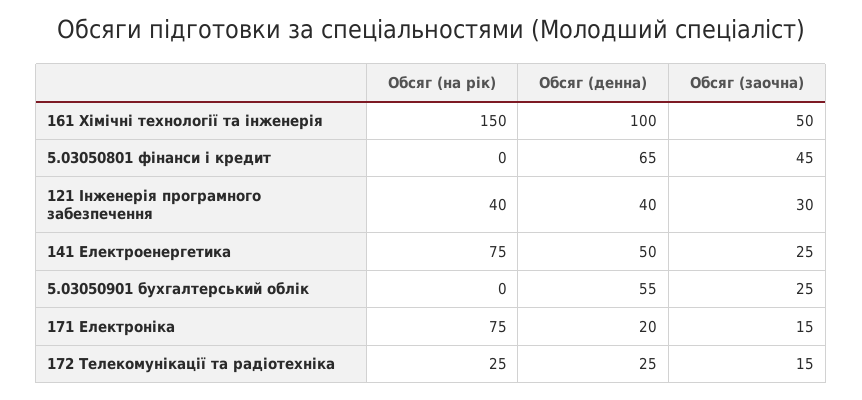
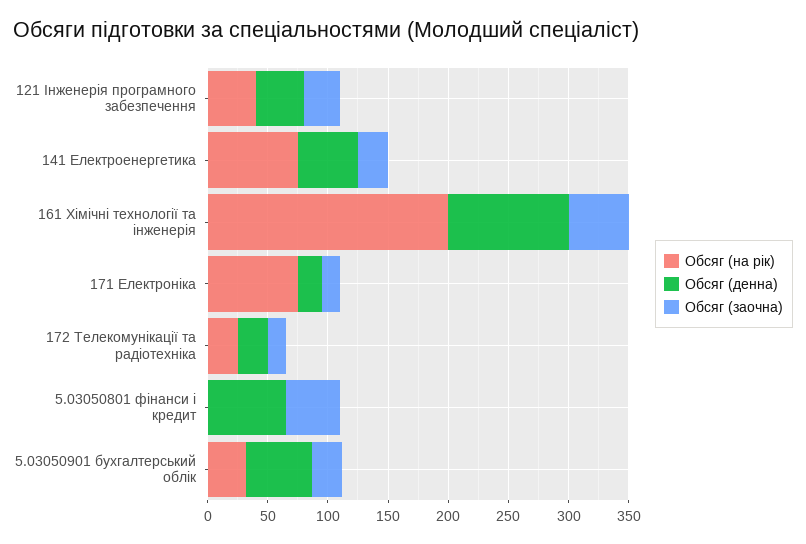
Обсяг (на рік), 161 Хімічні технології та інженерія: 150 -> 200
Обсяг (на рік), 5.03050901 бухгалтерський облік: 0 -> 30

